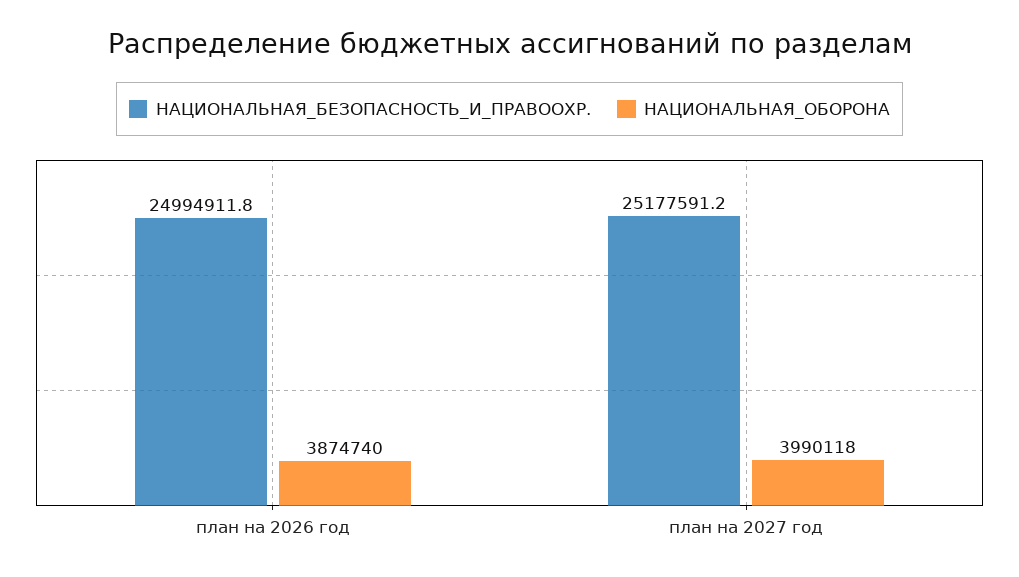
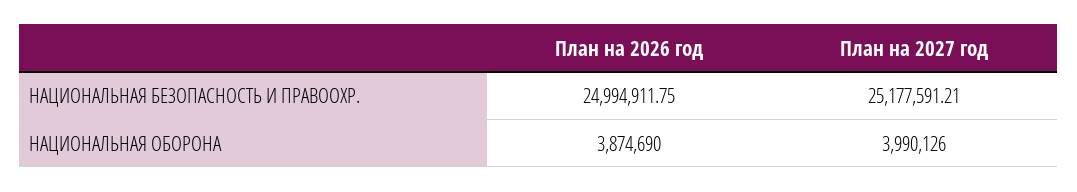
НАЦИОНАЛЬНАЯ_ОБОРОНА, план на 2026 год: 3874740 -> 3874690
НАЦИОНАЛЬНАЯ_ОБОРОНА, план на 2027 год: 3990118 -> 3990126

